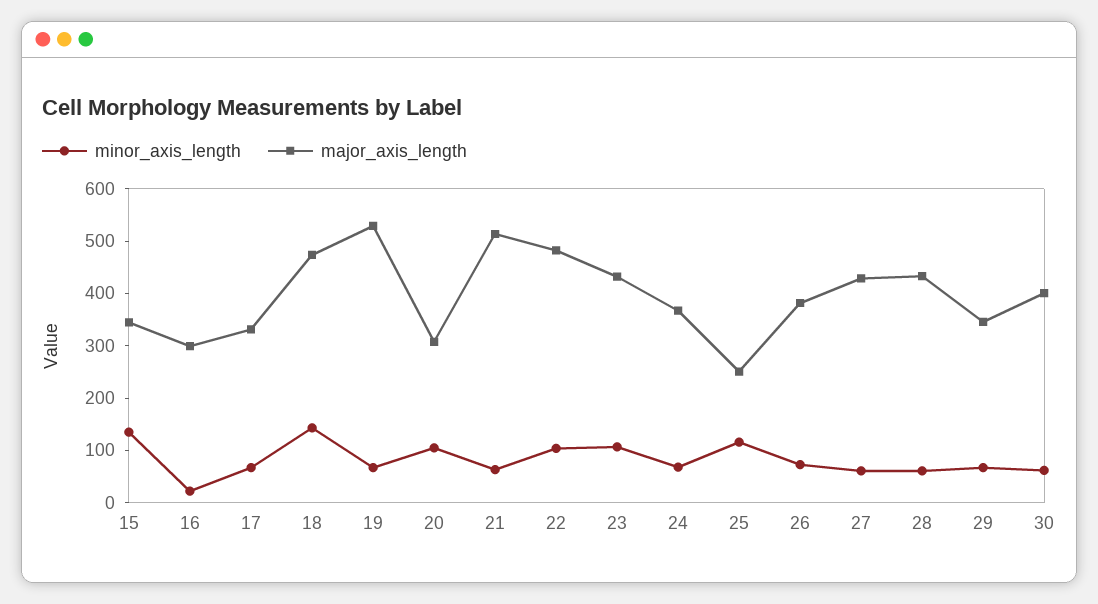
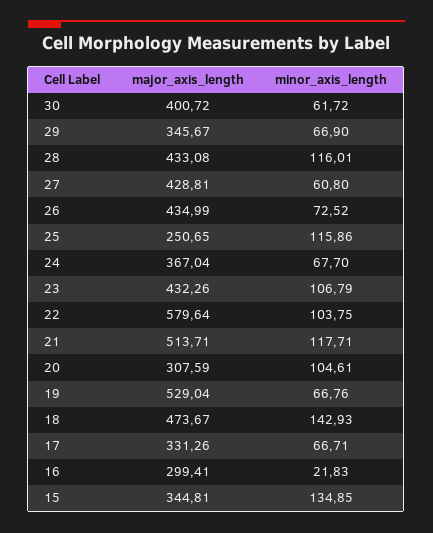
minor_axis_length, 21: 60 -> 117.71
major_axis_length, 22: 480 -> 579.64
major_axis_length, 26: 380 -> 434.99
minor_axis_length, 28: 60 -> 116.01

